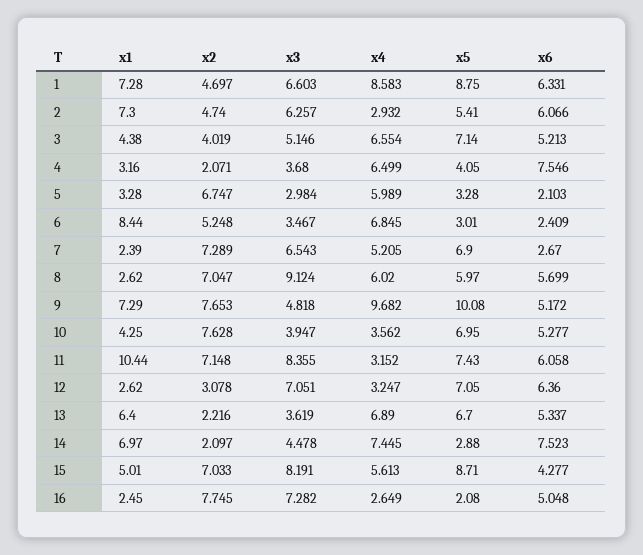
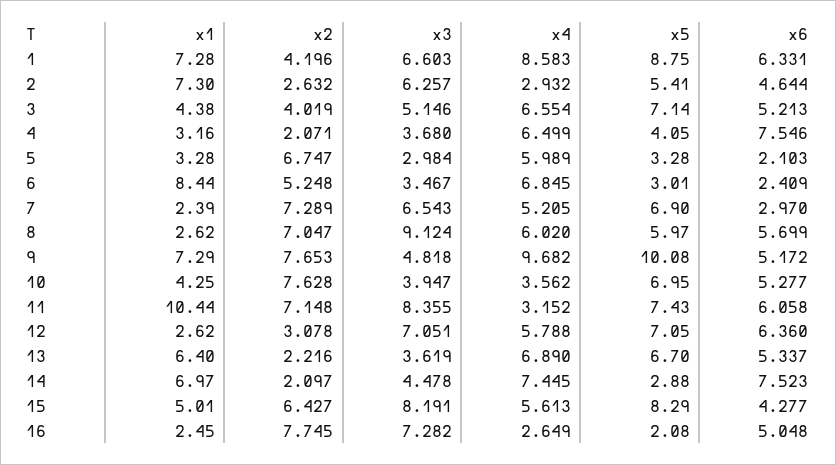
x2, 1: 4.697 -> 4.196
x2, 2: 4.74 -> 2.632
x6, 2: 6.066 -> 4.644
x6, 7: 2.67 -> 2.97
x4, 12: 3.247 -> 5.788
x2, 15: 7.033 -> 6.427
x5, 15: 8.71 -> 8.29

